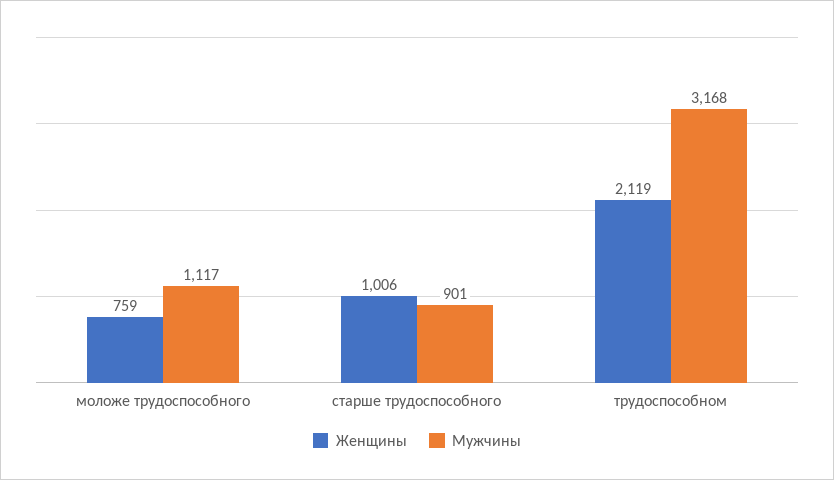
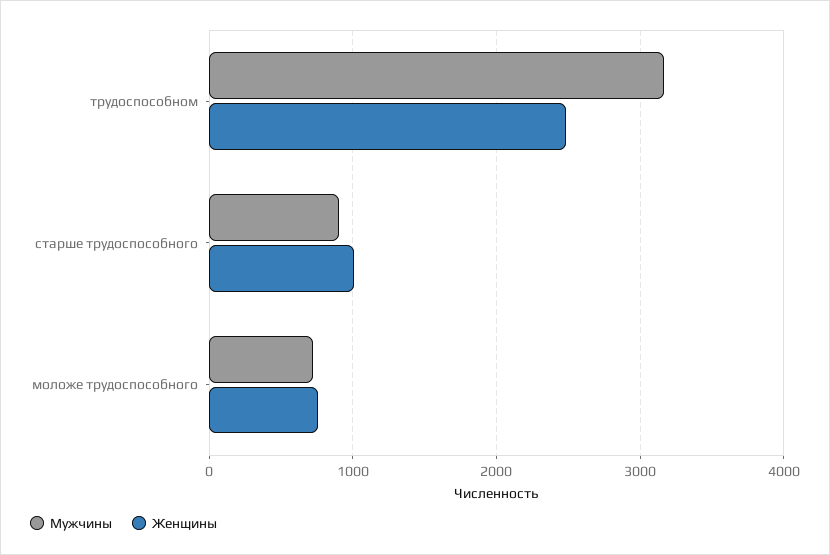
Мужчины, моложе трудоспособного: 1117 -> 700
Женщины, трудоспособном: 2119 -> 2500

